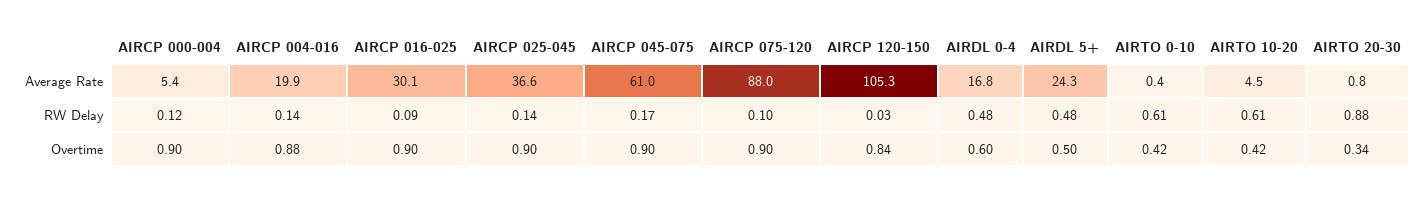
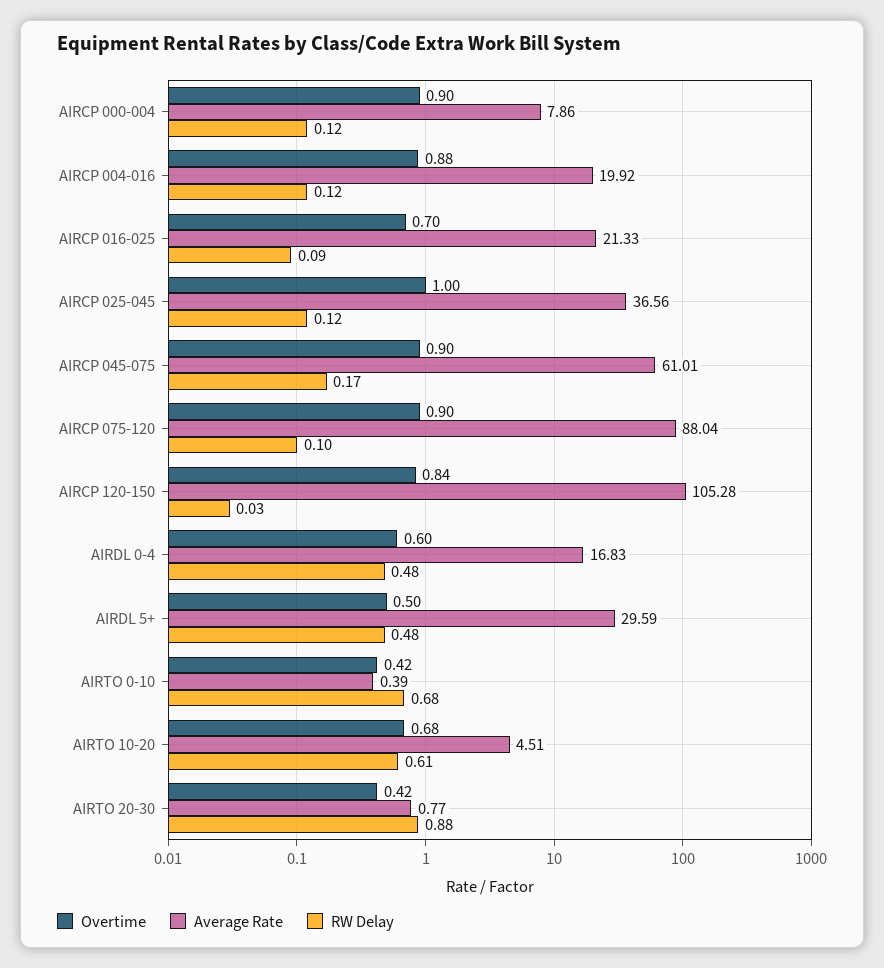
Average Rate, AIRCP 000-004: 5.4 -> 7.86
Average Rate, AIRCP 016-025: 30.1 -> 21.33
Average Rate, AIRDL 5+: 24.3 -> 29.59
RW Delay, AIRCP 004-016: 0.14 -> 0.12
RW Delay, AIRCP 025-045: 0.14 -> 0.12
RW Delay, AIRTO 0-10: 0.61 -> 0.68
Overtime, AIRCP 016-025: 0.9 -> 0.7
Overtime, AIRCP 025-045: 0.9 -> 1
Overtime, AIRTO 10-20: 0.42 -> 0.68
Overtime, AIRTO 20-30: 0.34 -> 0.42

